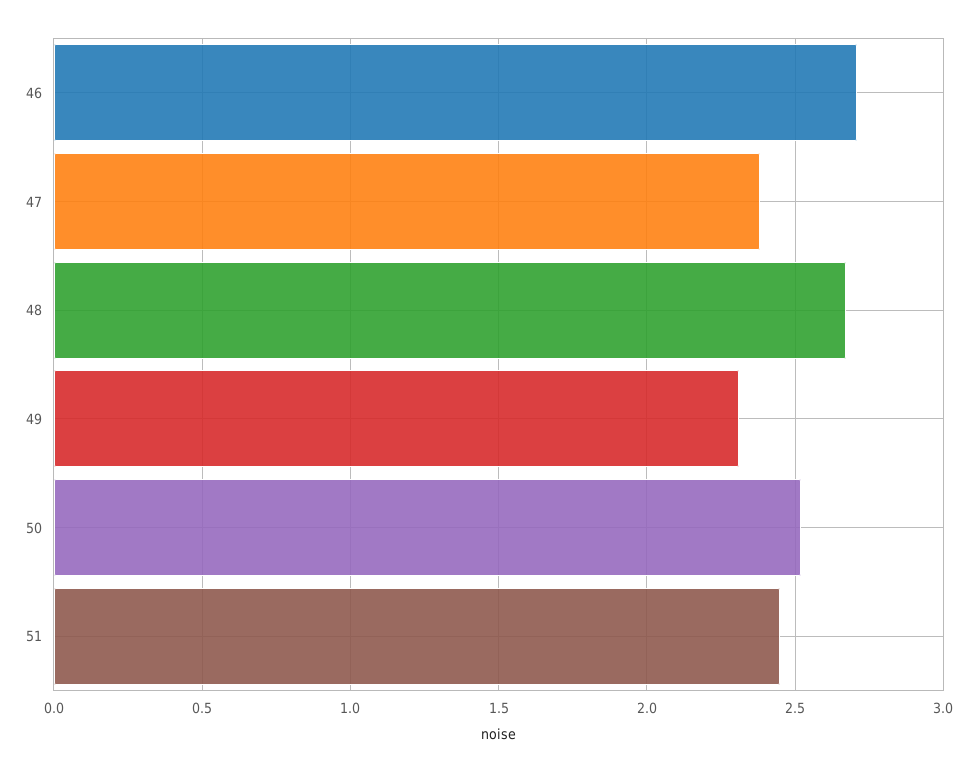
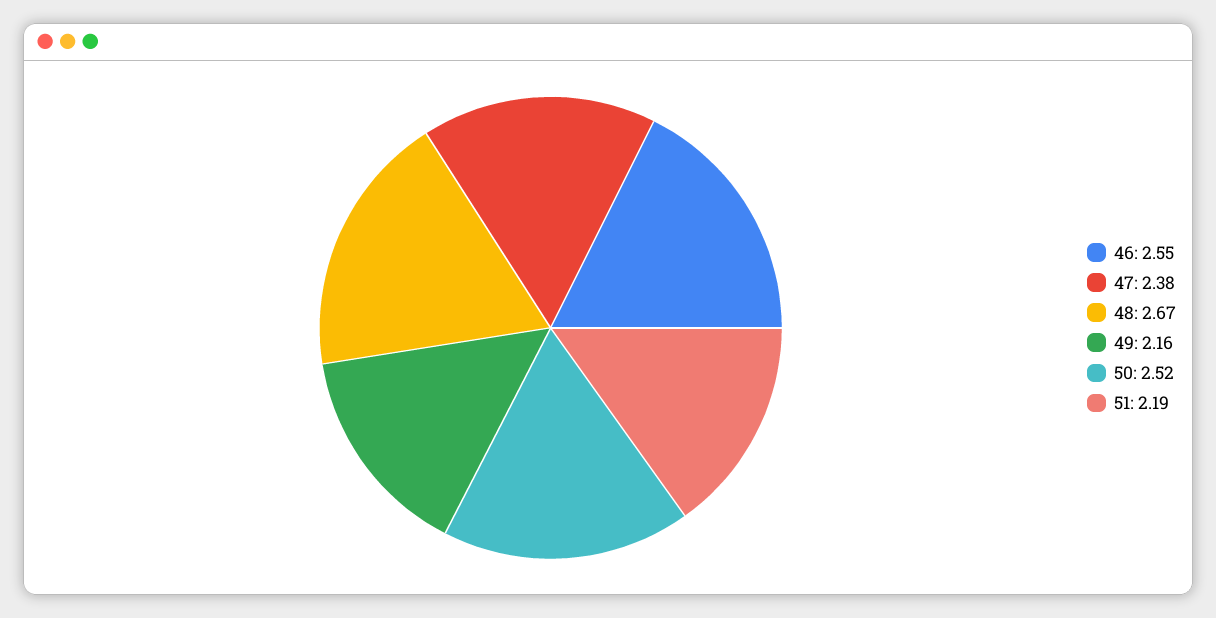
46: 2.7 -> 2.55
49: 2.3 -> 2.16
51: 2.45 -> 2.19

